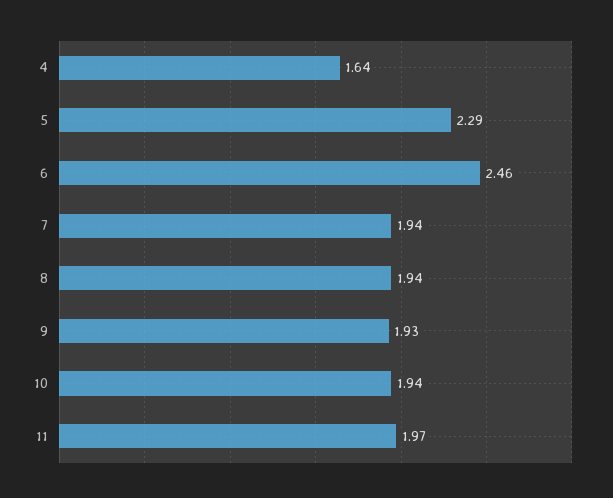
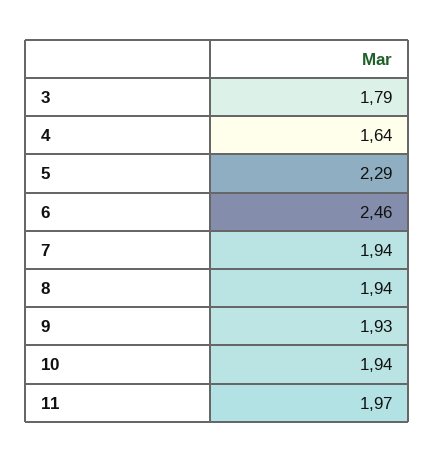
3: none -> 1.79

